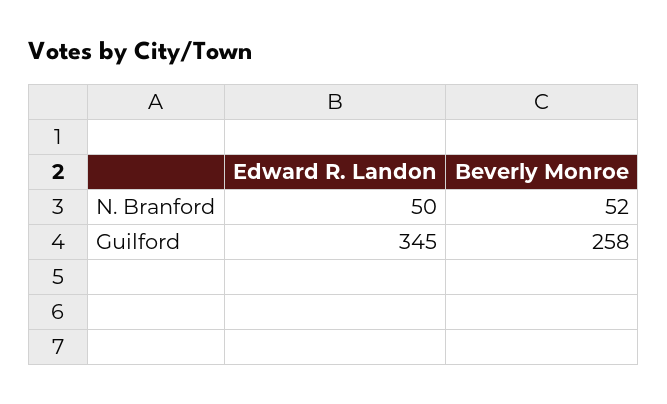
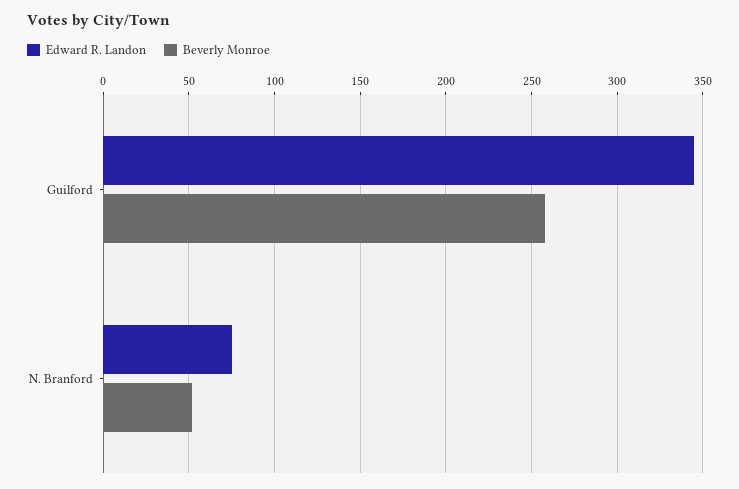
Edward R. Landon, N. Branford: 50 -> 75

